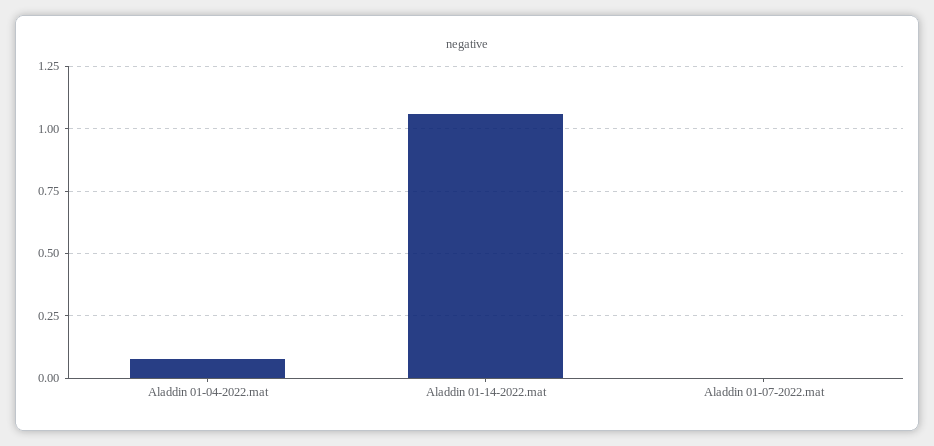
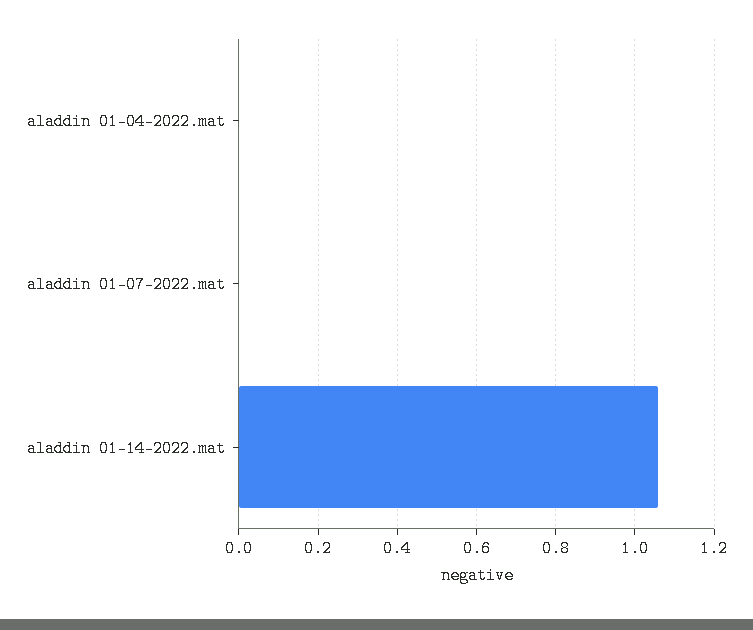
Aladdin 01-04-2022.mat: 0.075 -> 0

